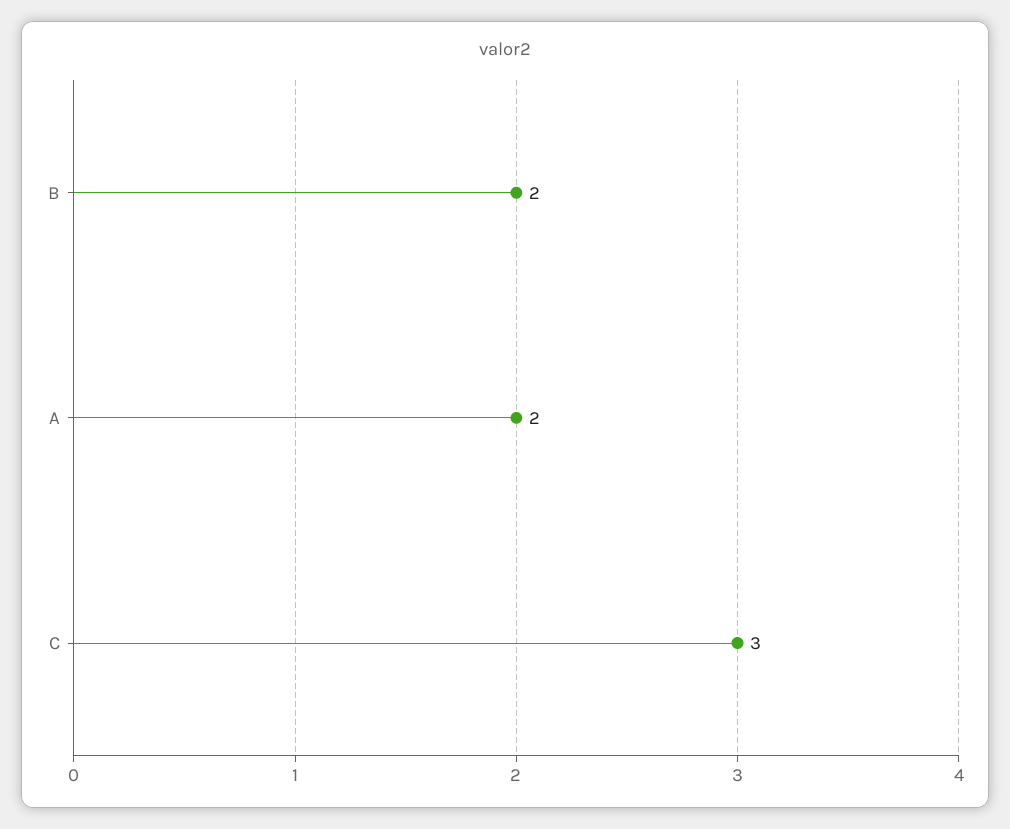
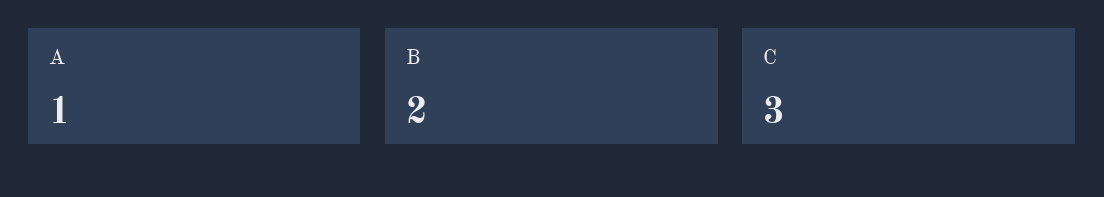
A: 2 -> 1

